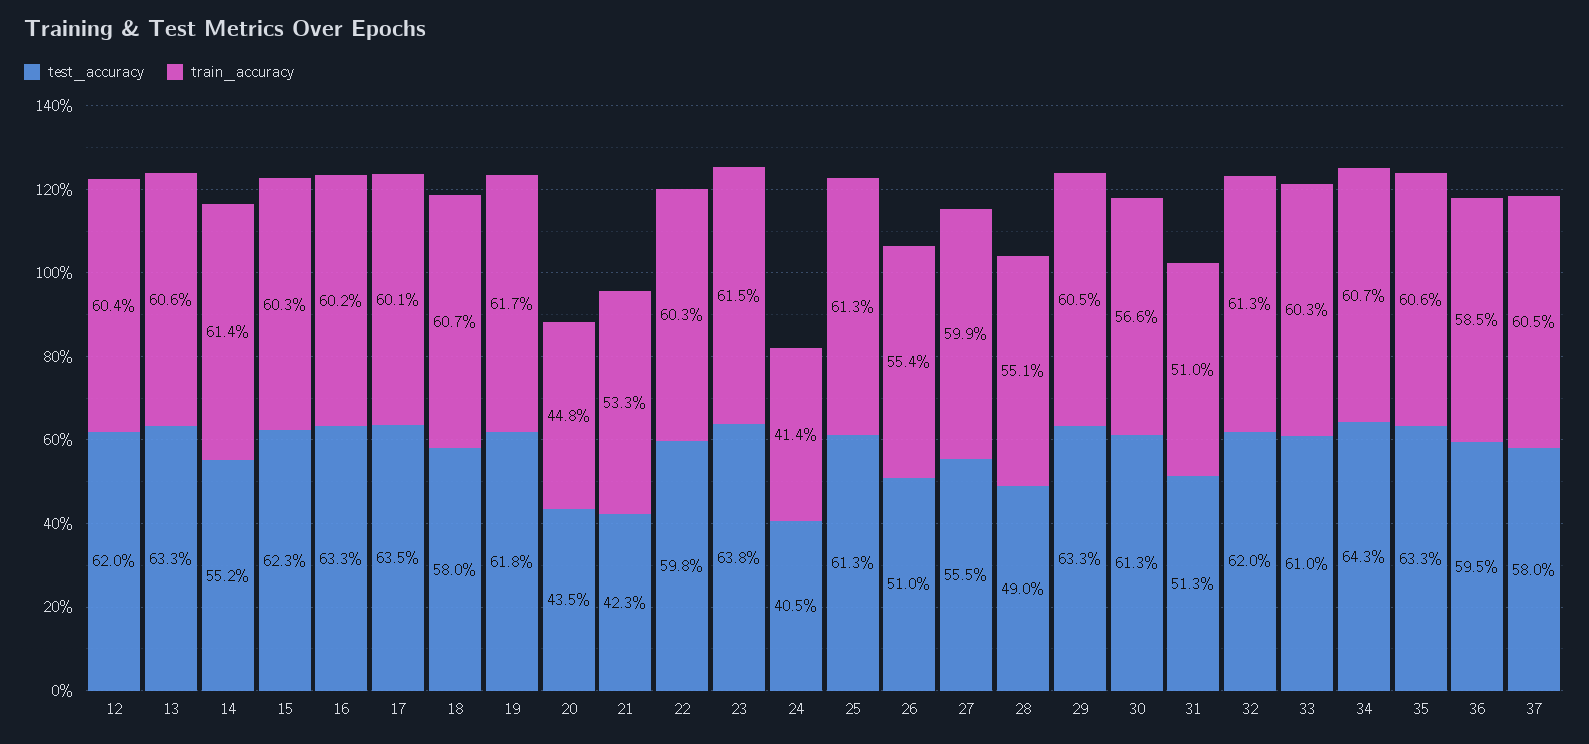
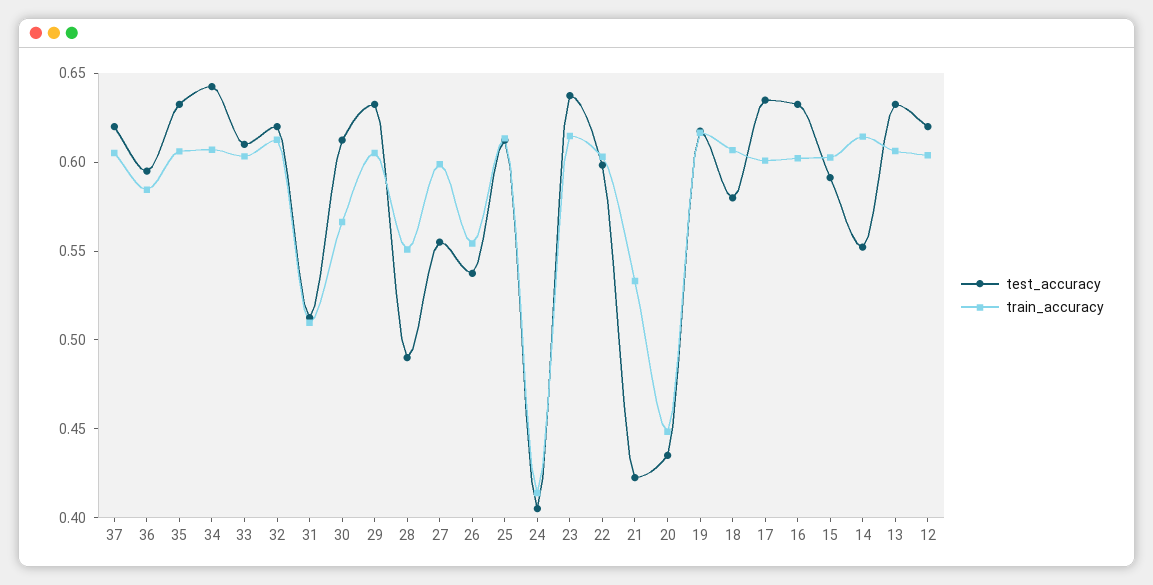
test_accuracy, 15: 0.623 -> 0.59
test_accuracy, 26: 0.51 -> 0.54
test_accuracy, 37: 0.58 -> 0.62

